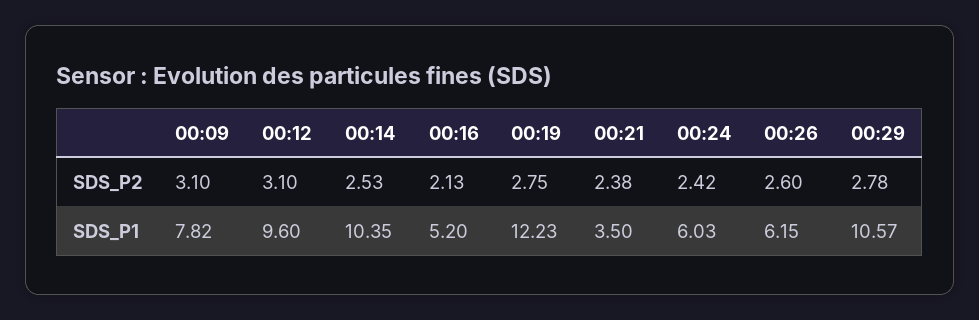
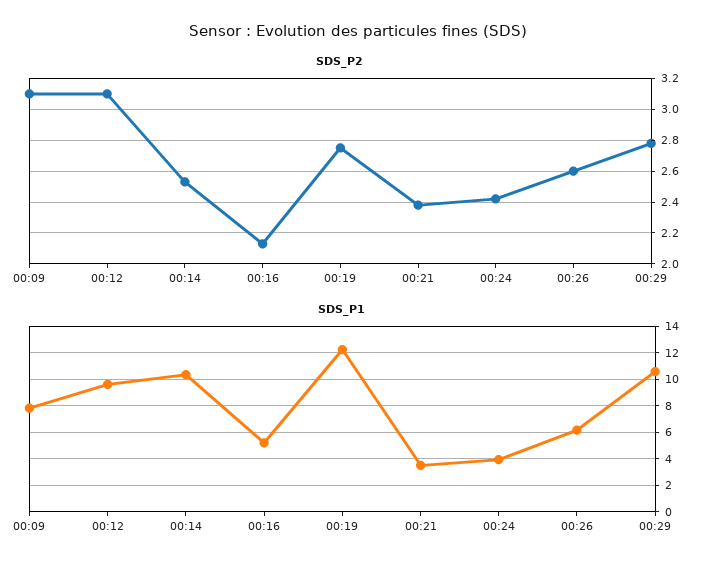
SDS_P1, 00:24: 6.03 -> 4

